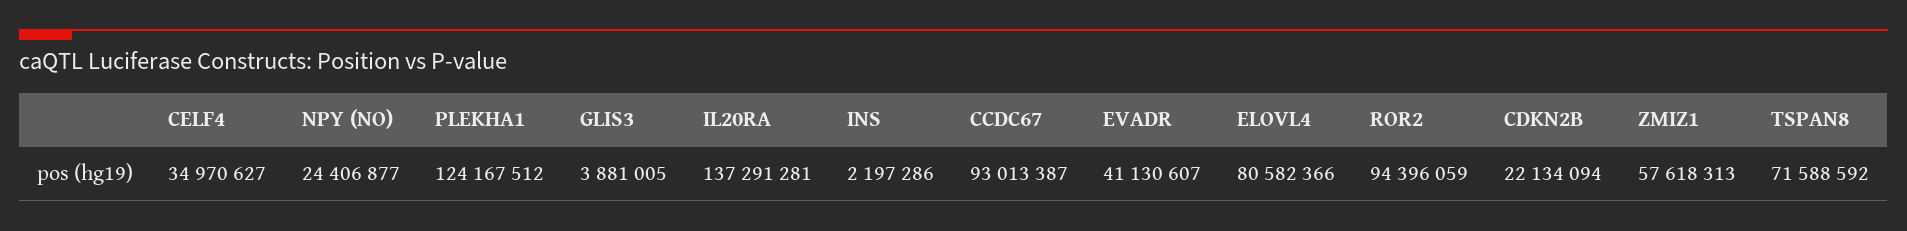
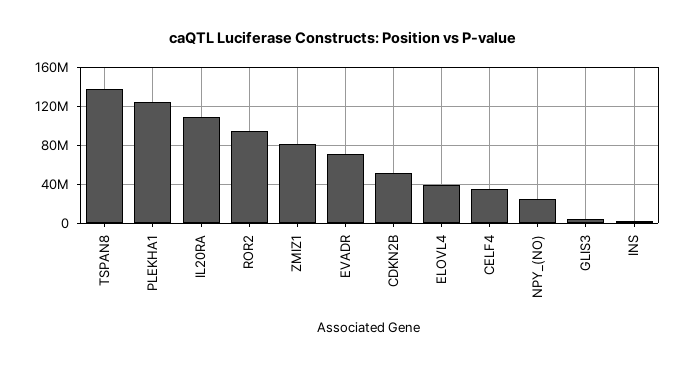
IL20RA: 137291281 -> 110000000
CCDC67: 93013387 -> none
EVADR: 41130607 -> 70000000
ELOVL4: 80582366 -> 40000000
CDKN2B: 22134094 -> 50000000
ZMIZ1: 57618313 -> 80000000
TSPAN8: 71588592 -> 140000000

